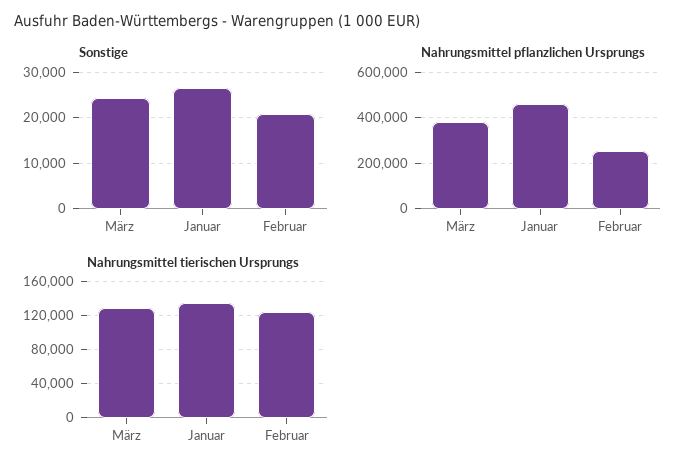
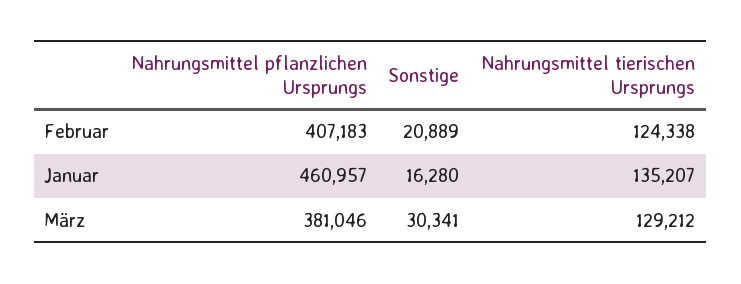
Sonstige, März: 24000 -> 30341
Sonstige, Januar: 26000 -> 16280
Nahrungsmittel pflanzlichen Ursprungs, Februar: 250000 -> 407183

